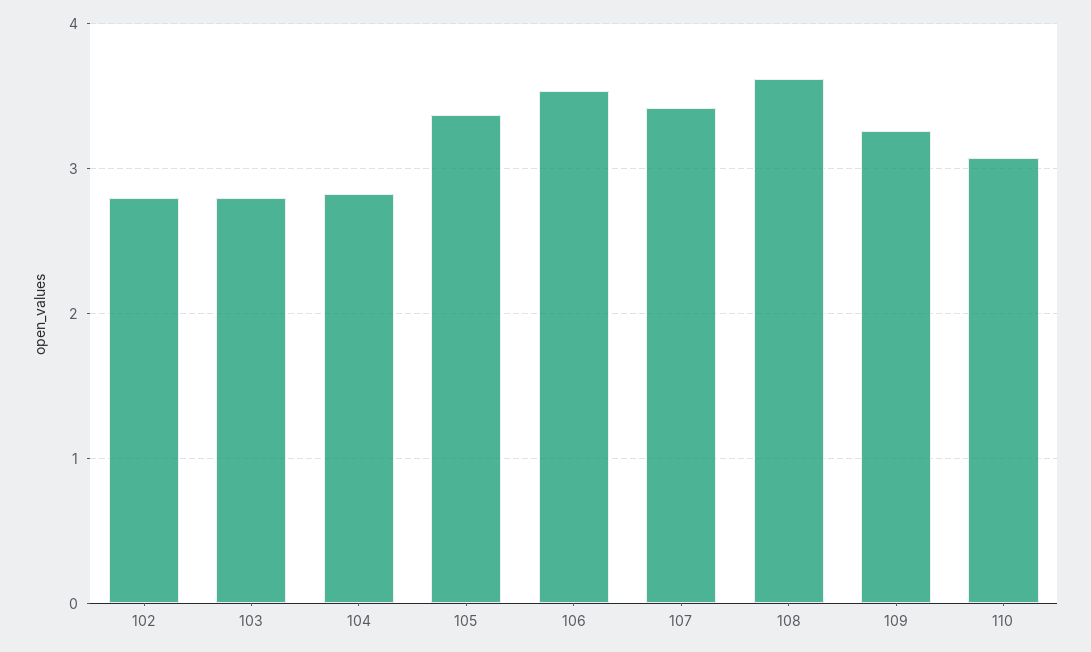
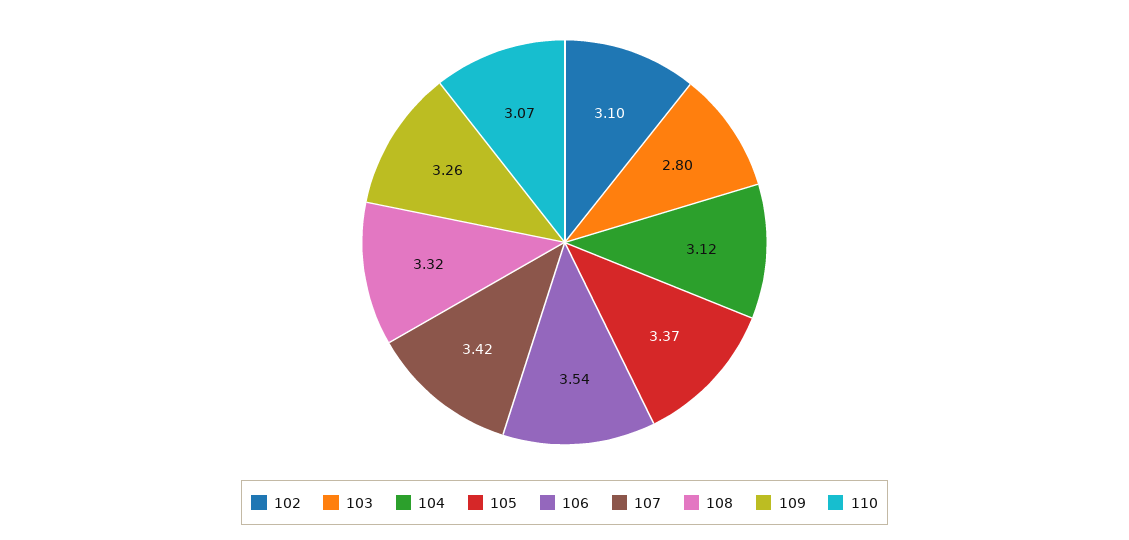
102: 2.8 -> 3.1
104: 2.8 -> 3.12
108: 3.6 -> 3.32

